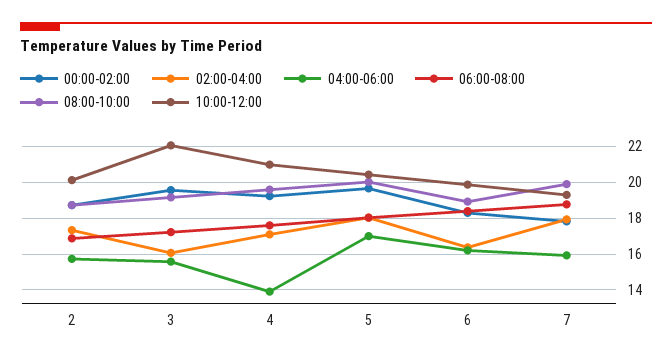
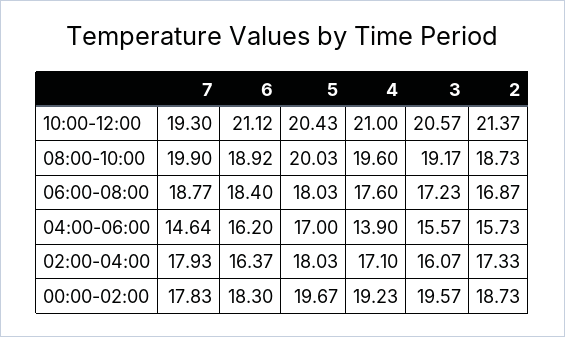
10:00-12:00, 2: 20 -> 21.37
10:00-12:00, 3: 22 -> 20.57
10:00-12:00, 6: 20 -> 21.12
04:00-06:00, 7: 16 -> 14.64

